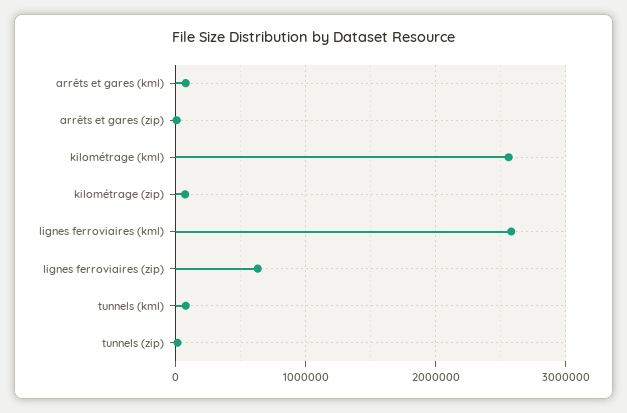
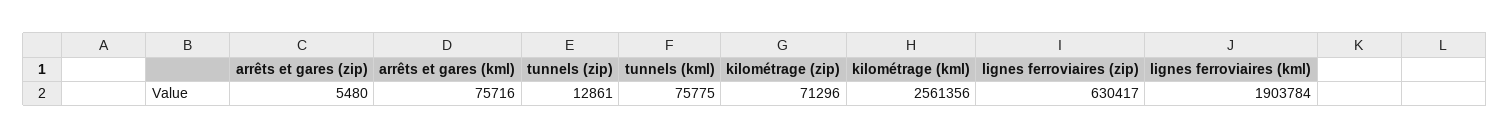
lignes ferroviaires (kml): 2600000 -> 1903784

